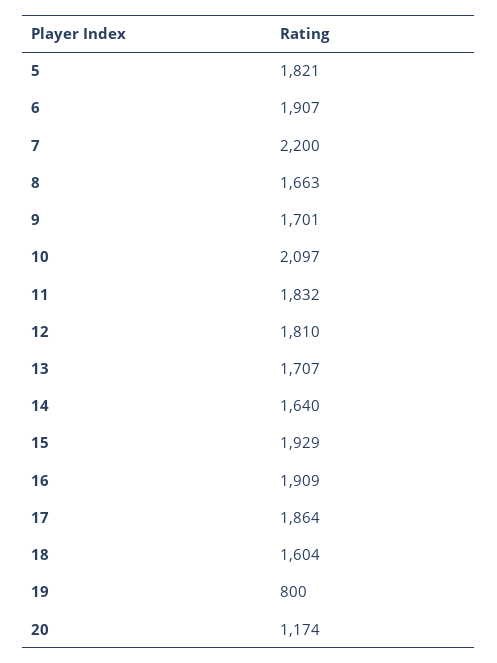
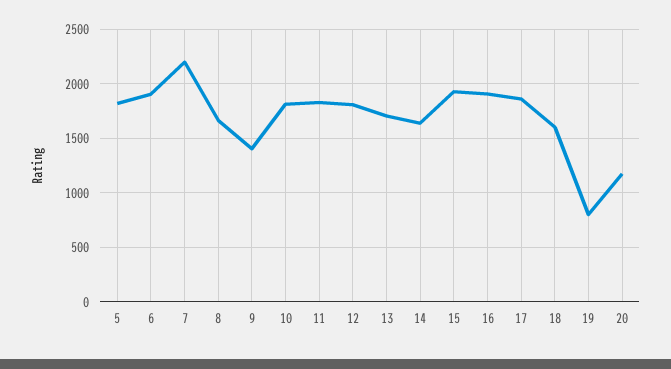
9: 1701 -> 1400
10: 2097 -> 1800

